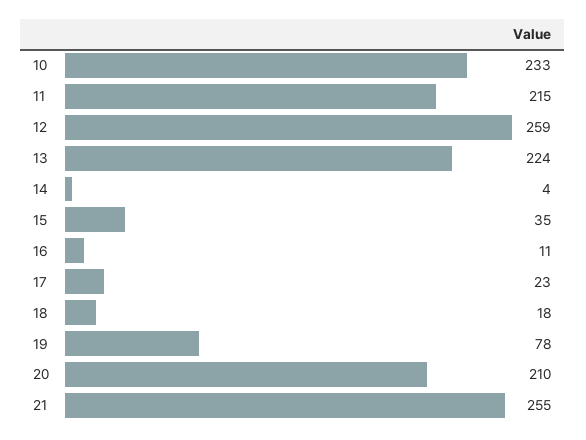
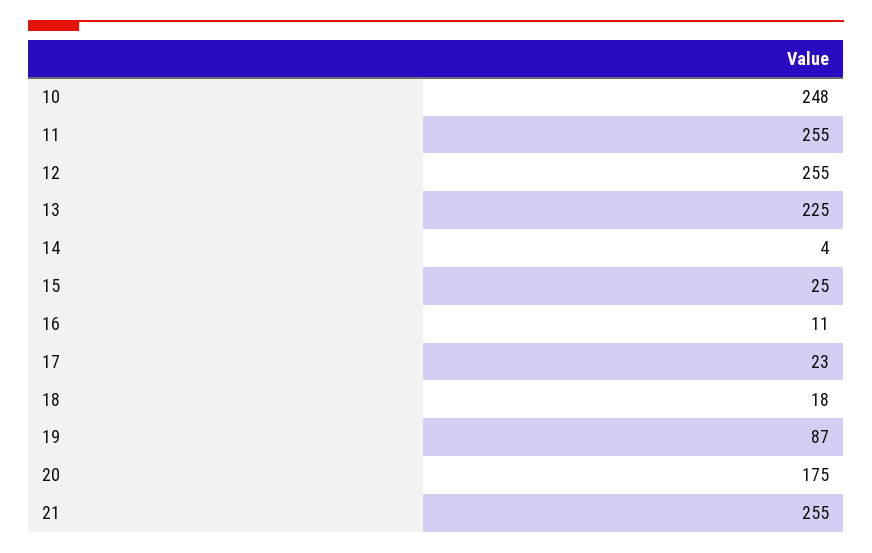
10: 233 -> 248
11: 215 -> 255
12: 259 -> 255
13: 224 -> 225
15: 35 -> 25
19: 78 -> 87
20: 210 -> 175

